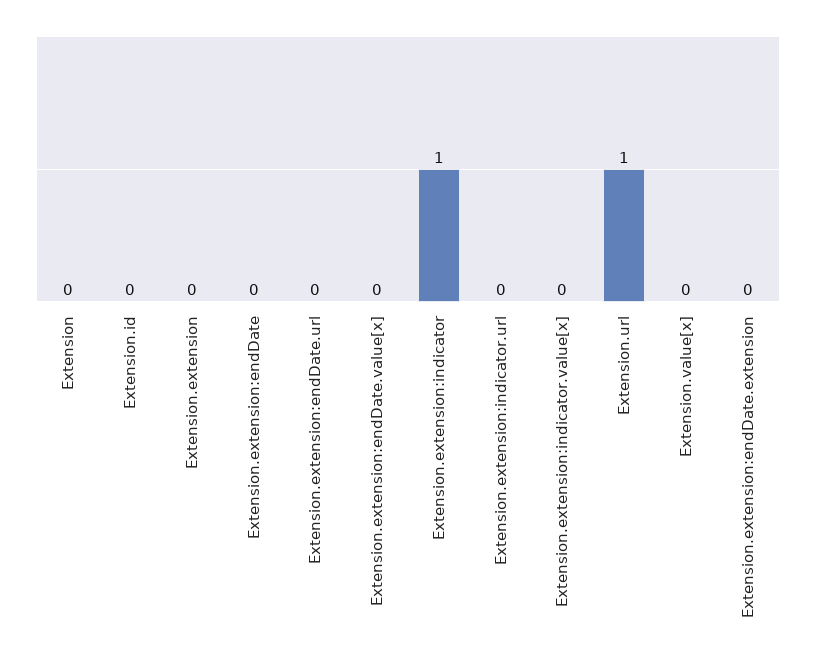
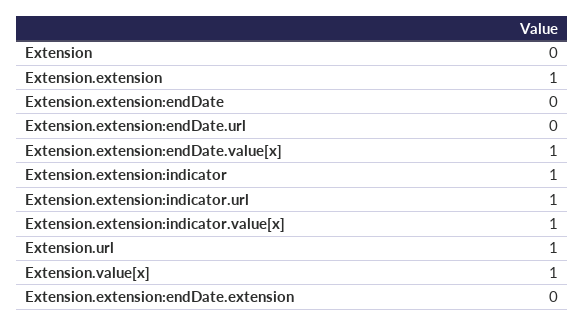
Extension.id: 0 -> none
Extension.extension: 0 -> 1
Extension.extension:endDate.value[x]: 0 -> 1
Extension.extension:indicator.url: 0 -> 1
Extension.extension:indicator.value[x]: 0 -> 1
Extension.value[x]: 0 -> 1

